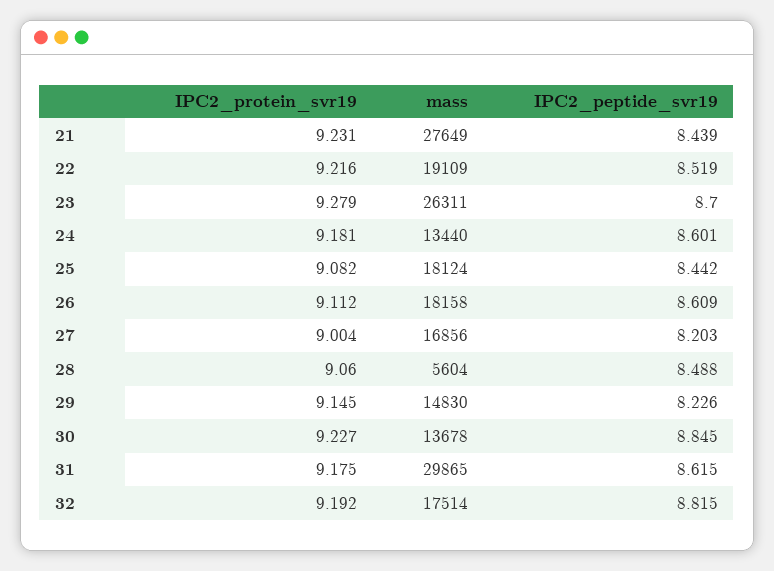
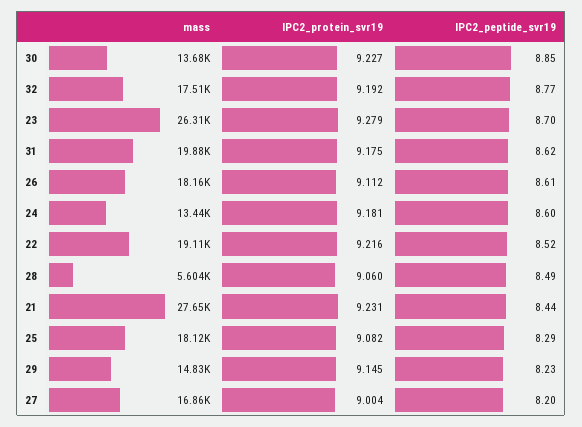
IPC2_peptide_svr19, 25: 8.442 -> 8.29
mass, 31: 29865 -> 19880
IPC2_peptide_svr19, 32: 8.815 -> 8.77

